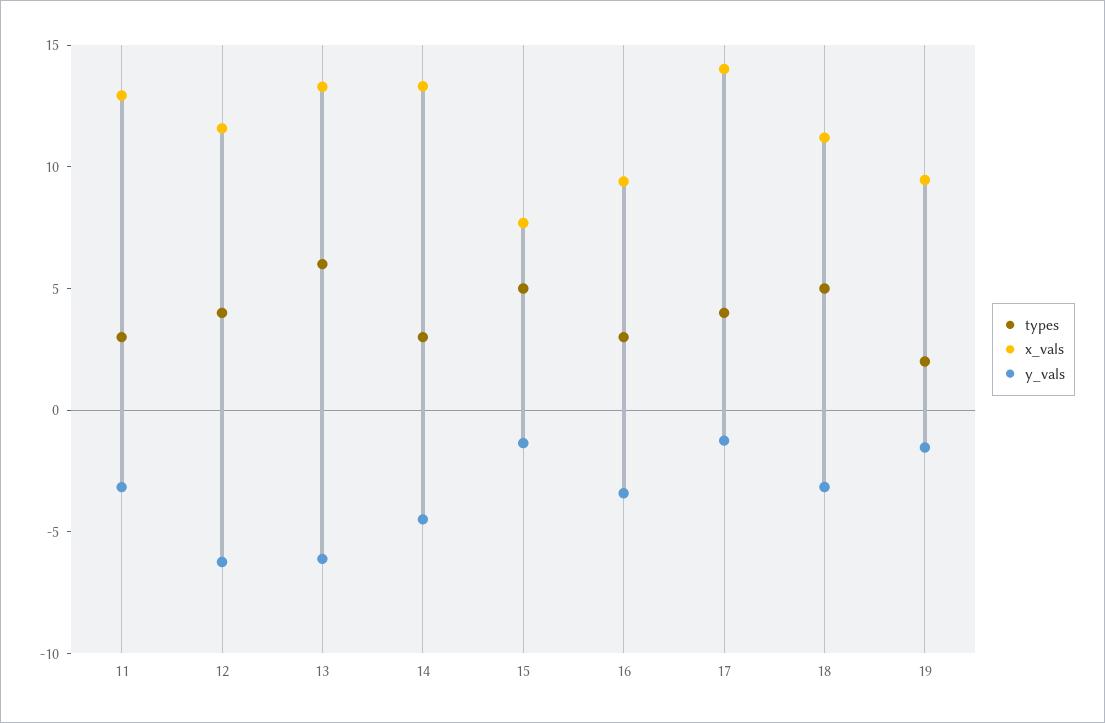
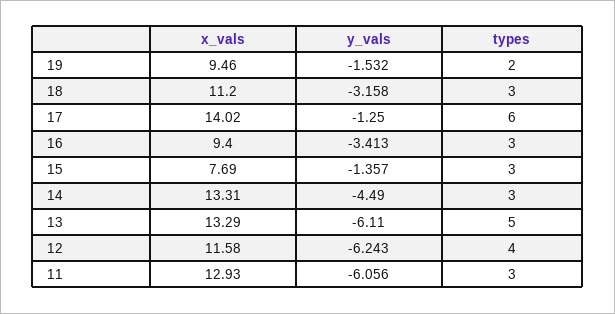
y_vals, 11: -3 -> -6.056
types, 13: 6 -> 5
types, 15: 5 -> 3
types, 17: 4 -> 6
types, 18: 5 -> 3

